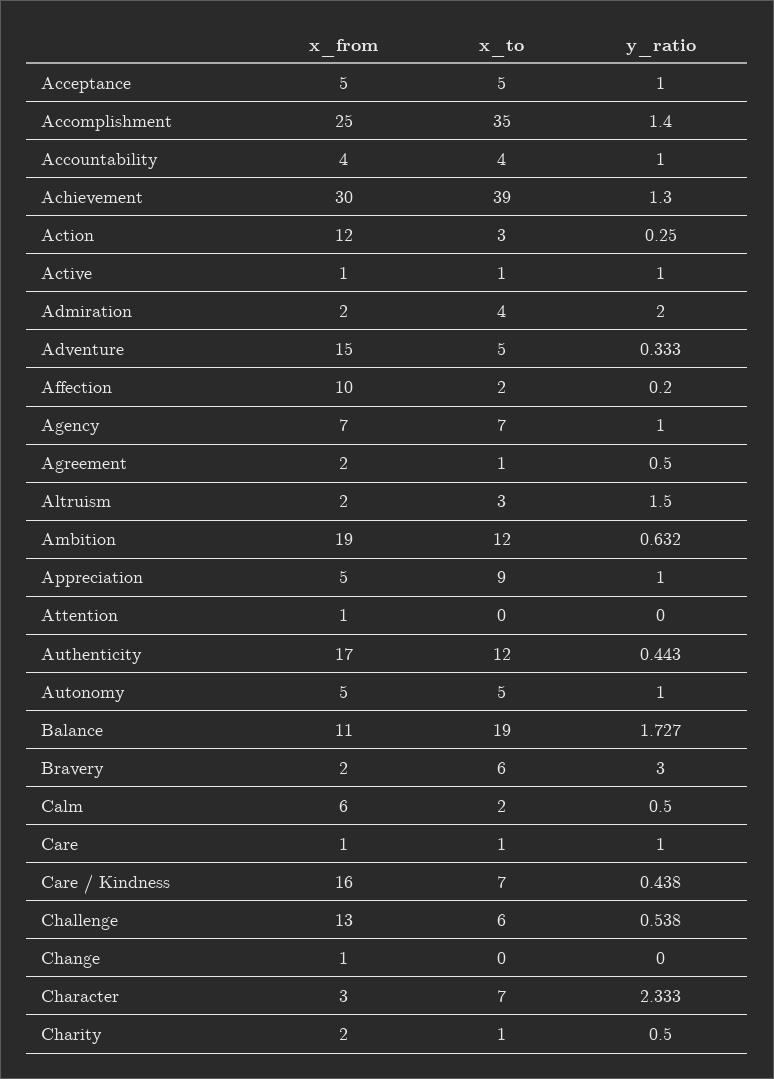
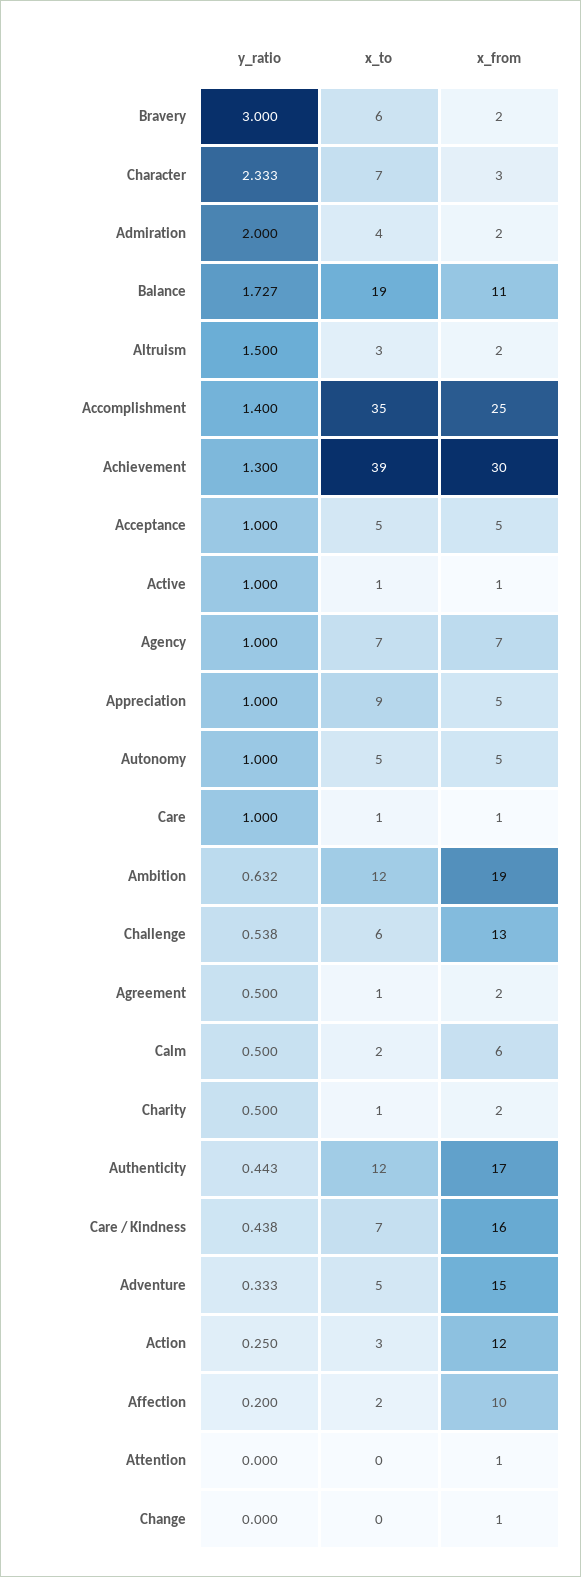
x_from, Accountability: 4 -> none
x_to, Accountability: 4 -> none
y_ratio, Accountability: 1 -> none

